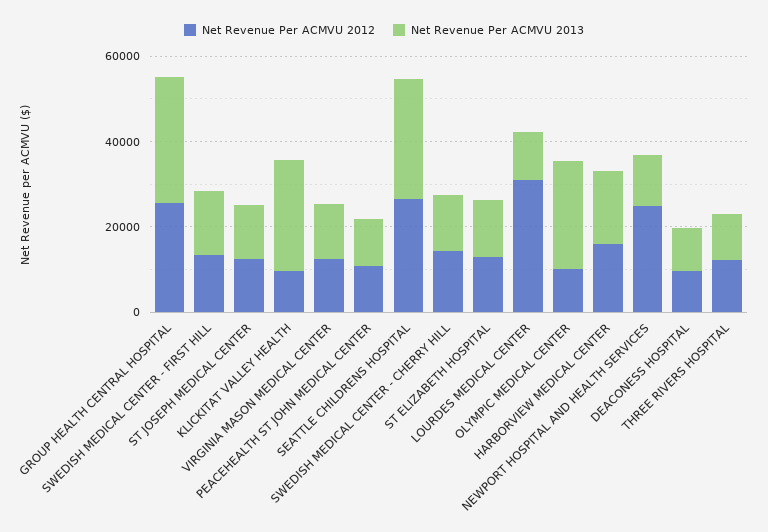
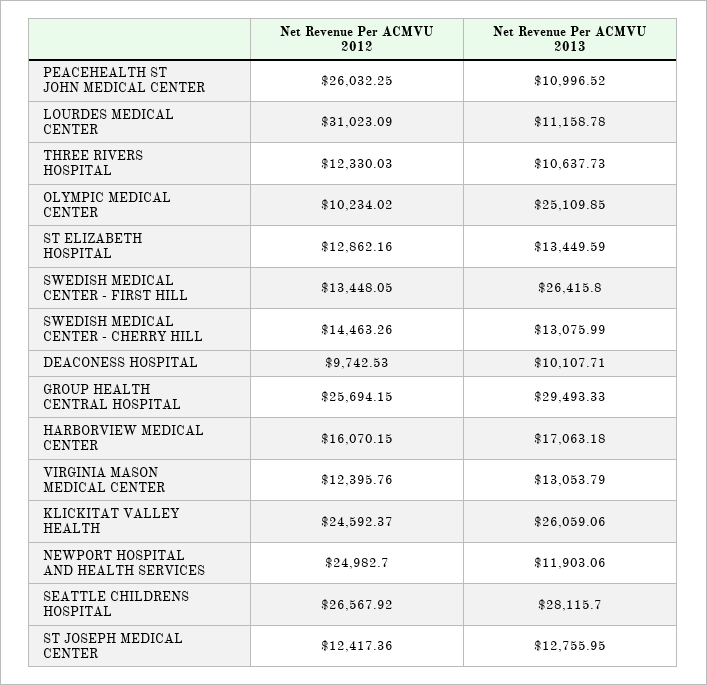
Net Revenue Per ACMVU 2013, SWEDISH MEDICAL CENTER - FIRST HILL: 15000 -> 26415.8
Net Revenue Per ACMVU 2012, KLICKITAT VALLEY HEALTH: 10000 -> 24592.37
Net Revenue Per ACMVU 2012, PEACEHEALTH ST JOHN MEDICAL CENTER: 10000 -> 26032.25

